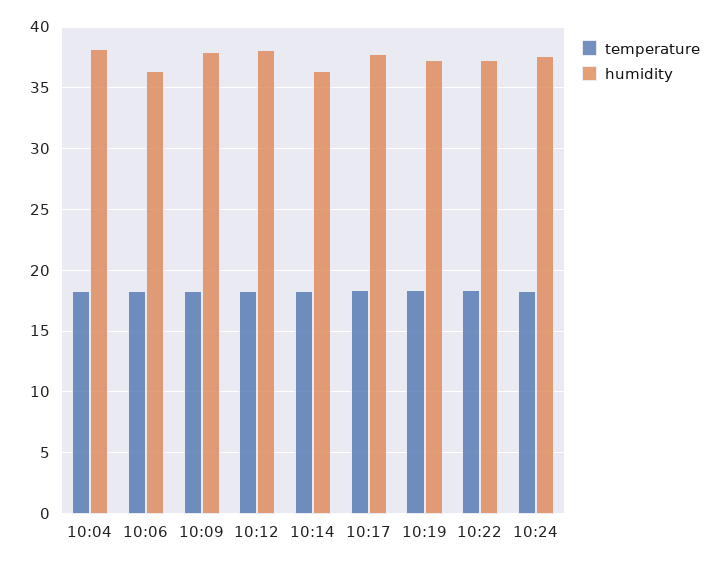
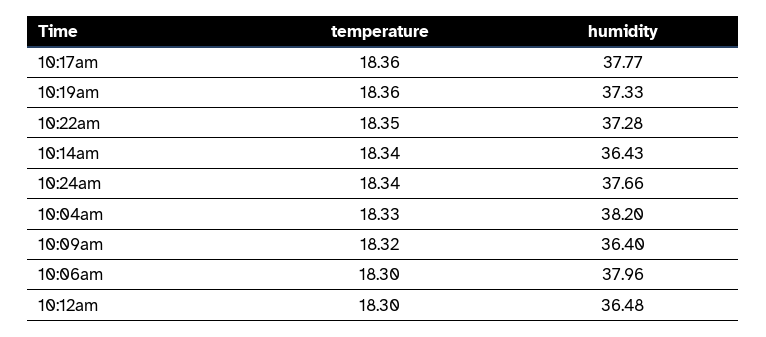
humidity, 10:06: 36.5 -> 37.96
humidity, 10:09: 38 -> 36.4
humidity, 10:12: 38 -> 36.48

